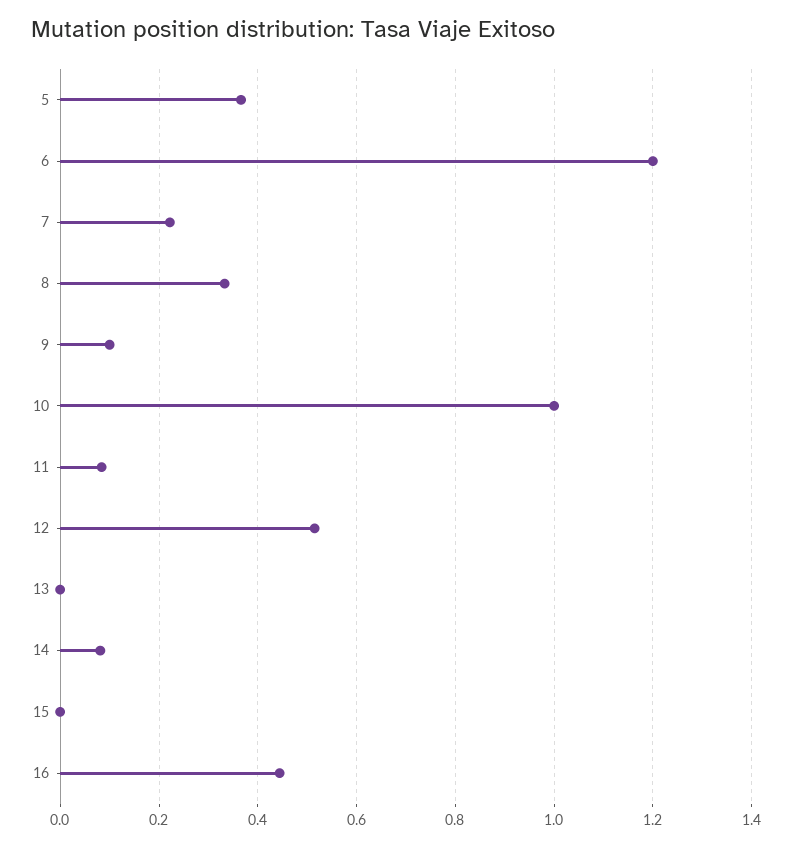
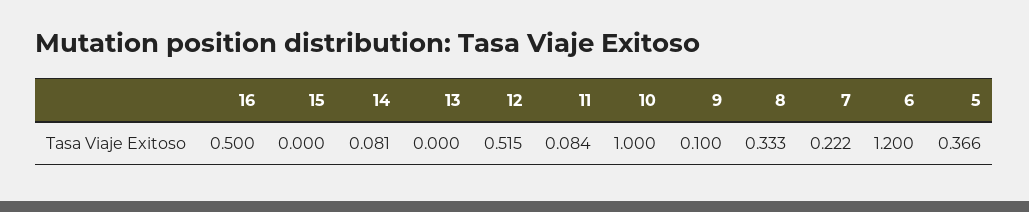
16: 0.44 -> 0.5

